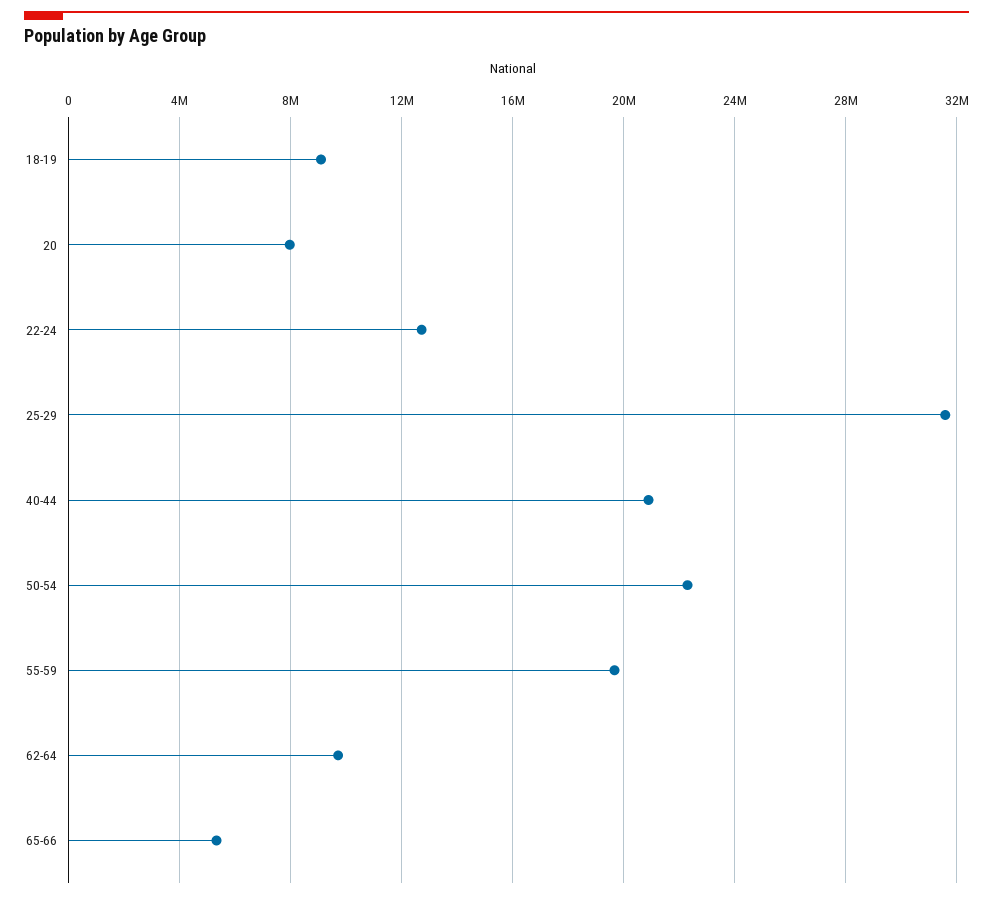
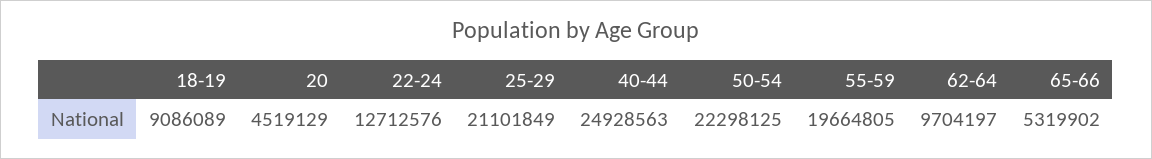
20: 8000000 -> 4519129
25-29: 31500000 -> 21101849
40-44: 21000000 -> 24928563

